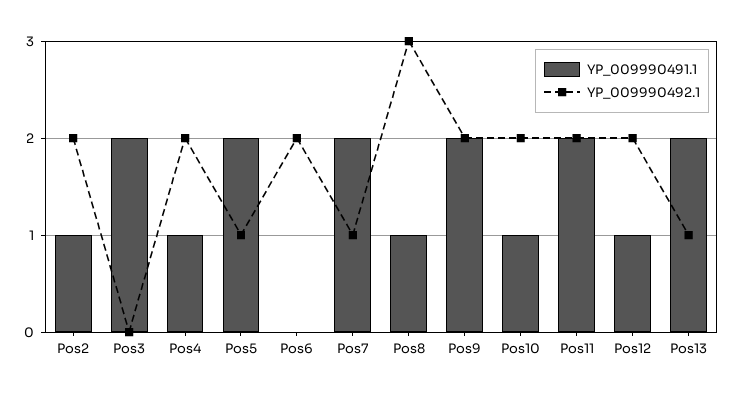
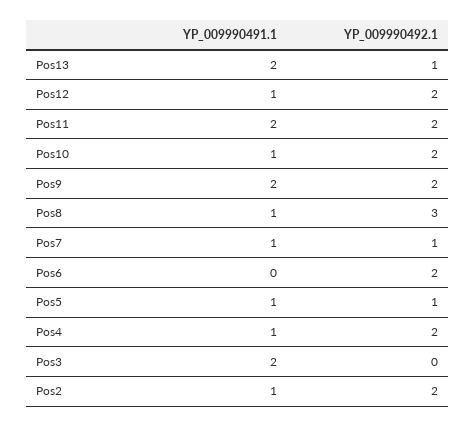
YP_009990491.1, Pos5: 2 -> 1
YP_009990491.1, Pos7: 2 -> 1

